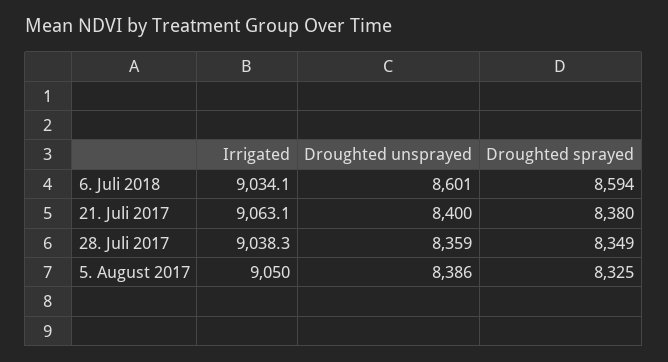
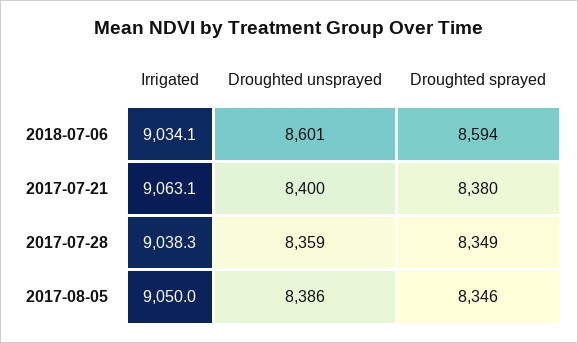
Droughted sprayed, 5. August 2017: 8325 -> 8346

